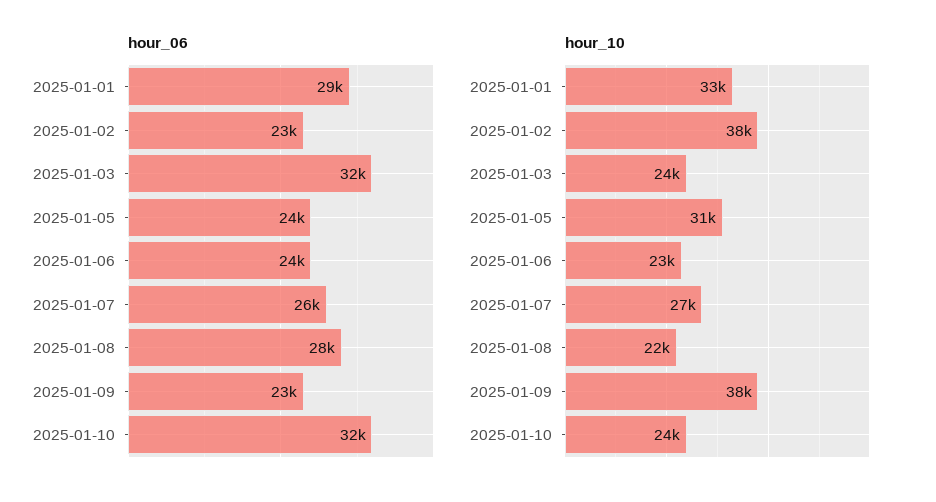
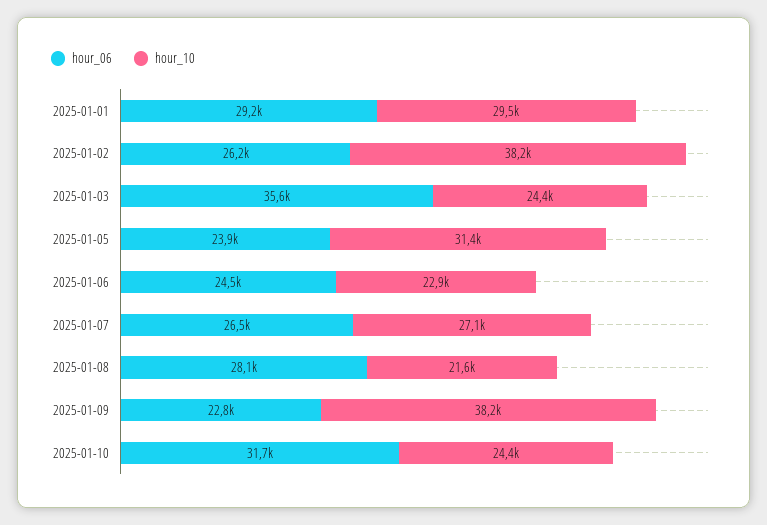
hour_06, 2025-01-02: 23000 -> 26200
hour_06, 2025-01-03: 32000 -> 35600
hour_10, 2025-01-01: 33000 -> 29500

